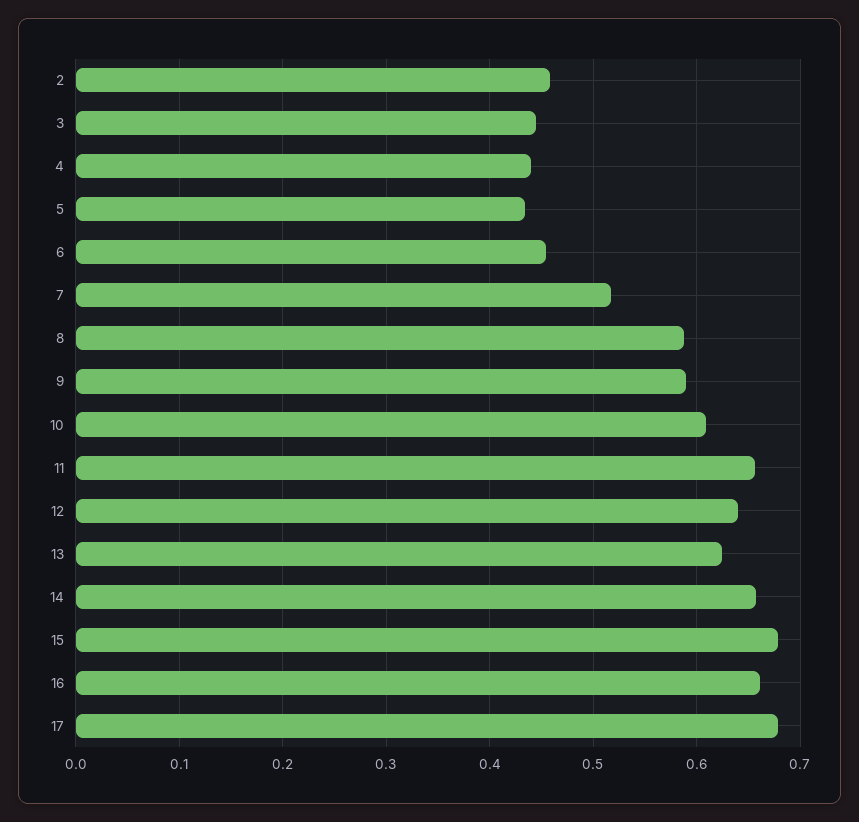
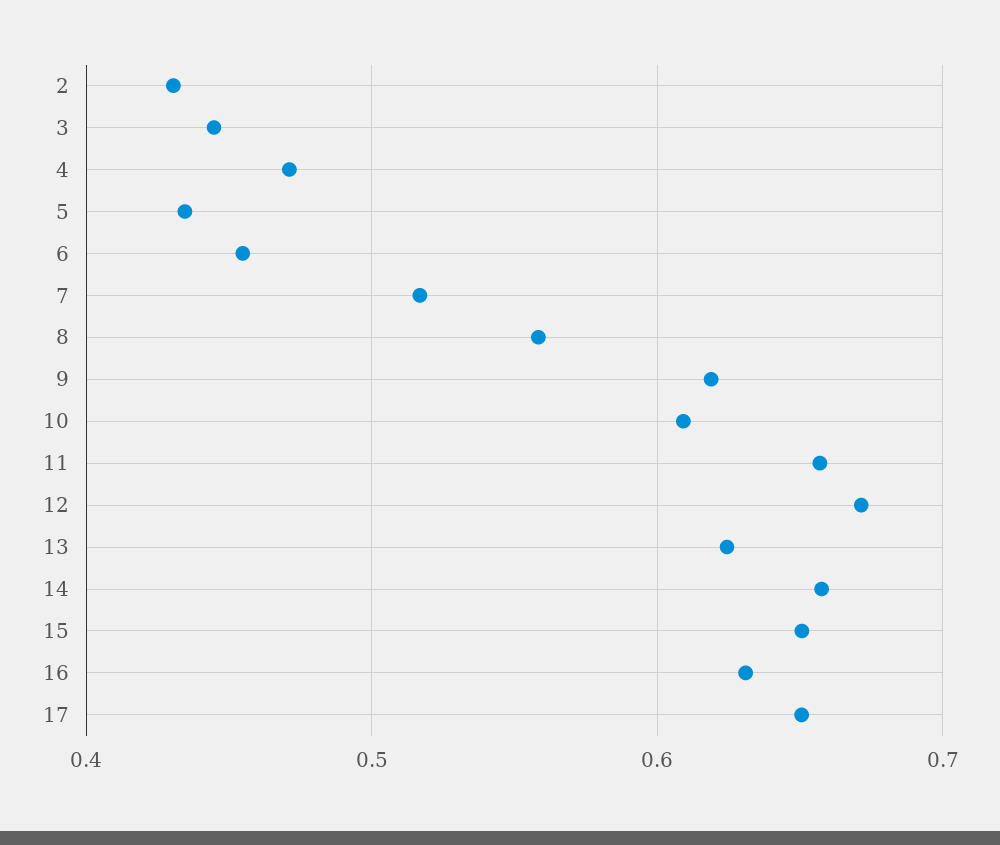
2: 0.46 -> 0.43
4: 0.44 -> 0.47
8: 0.59 -> 0.56
9: 0.59 -> 0.62
12: 0.64 -> 0.67
15: 0.68 -> 0.65
16: 0.66 -> 0.63
17: 0.68 -> 0.65

